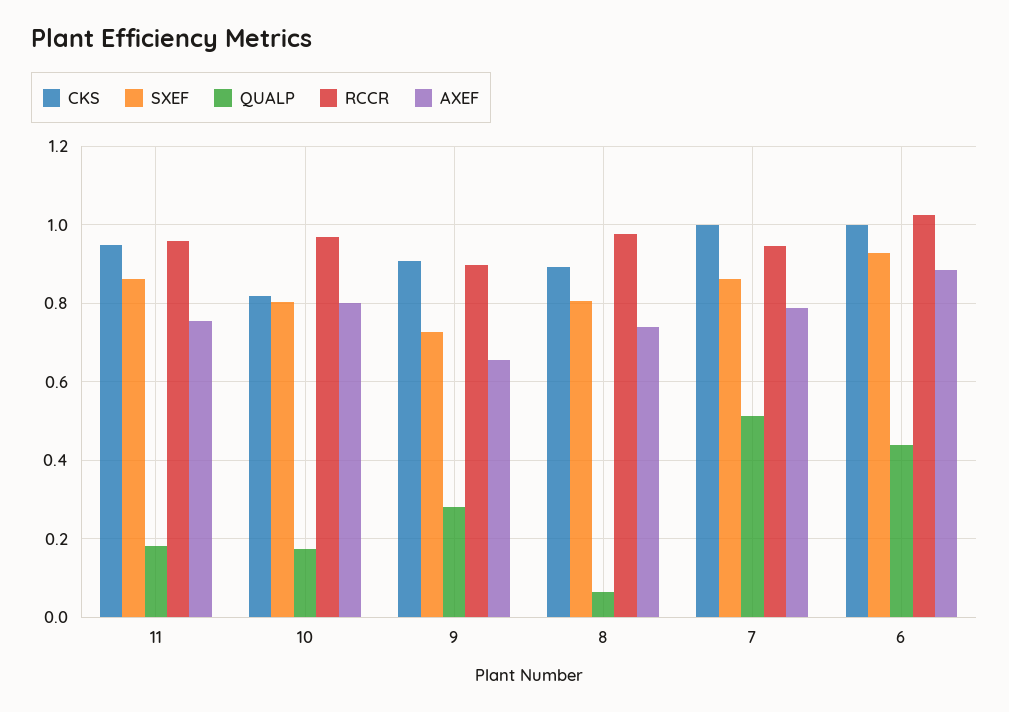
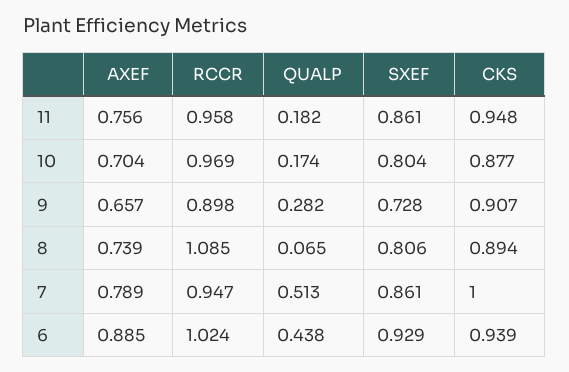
CKS, 10: 0.82 -> 0.877
AXEF, 10: 0.8 -> 0.704
RCCR, 8: 0.98 -> 1.085
CKS, 6: 1 -> 0.939

